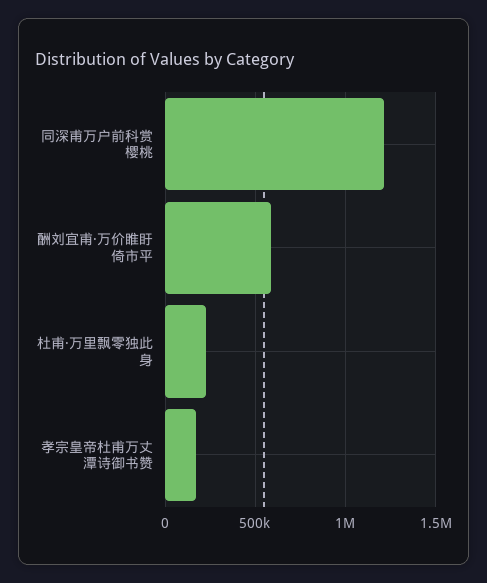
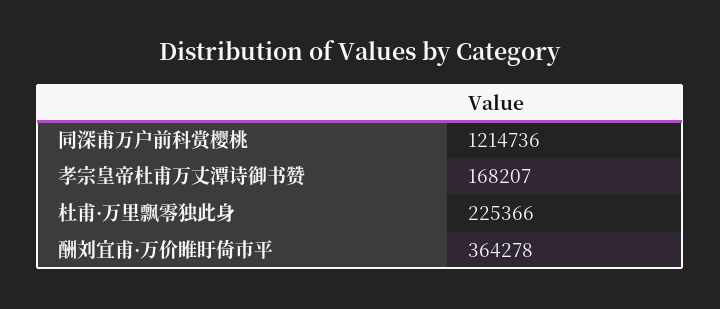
酬刘宜甫·万价睢盱倚市平: 600000 -> 364278

